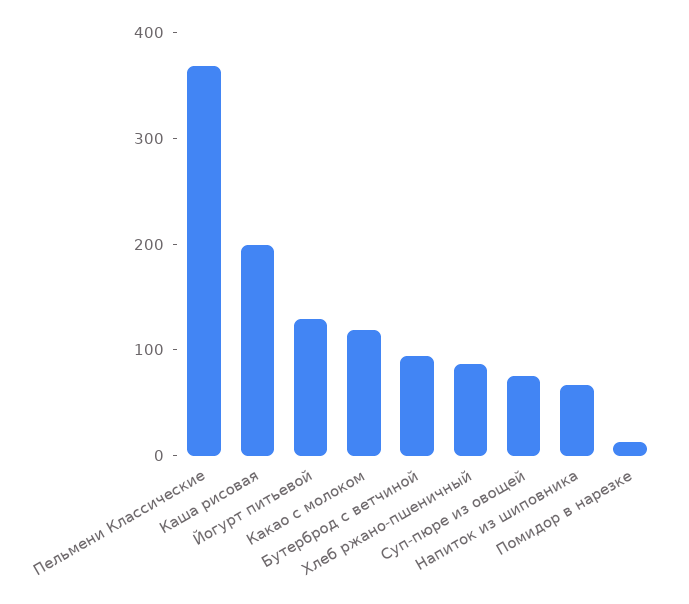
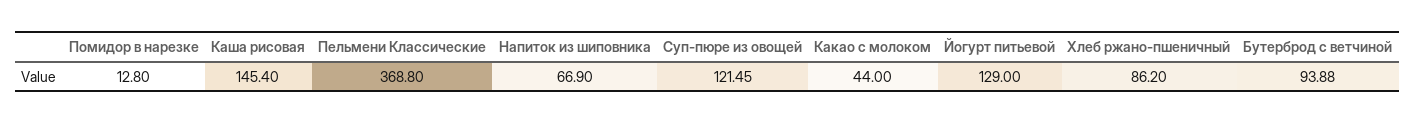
Каша рисовая: 200 -> 145.4
Какао с молоком: 120 -> 44
Суп-пюре из овощей: 80 -> 121.45

